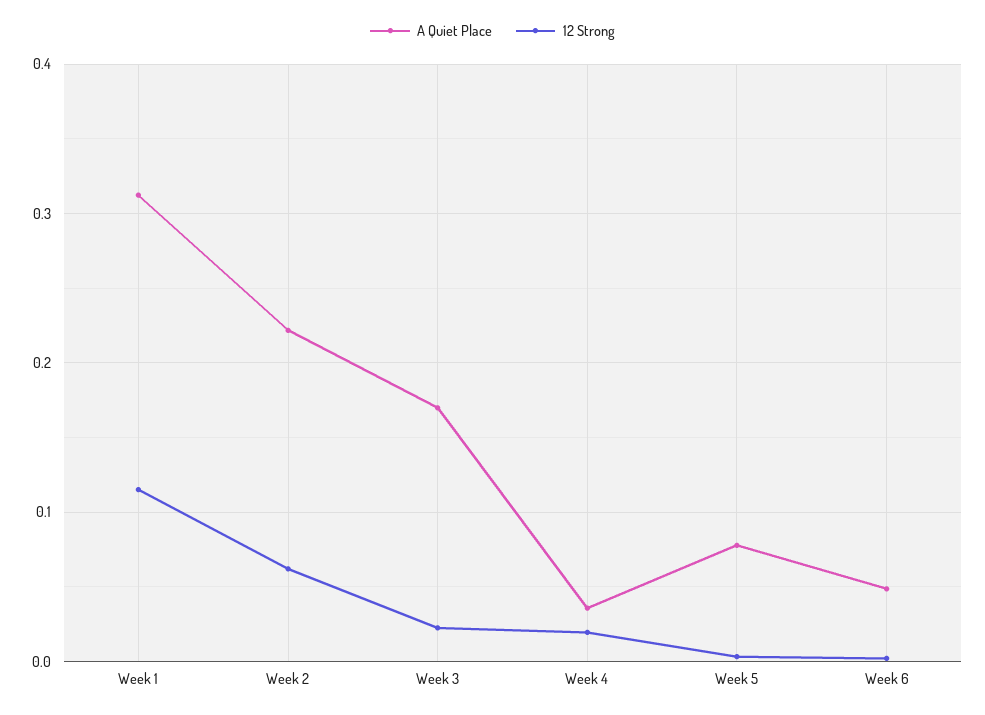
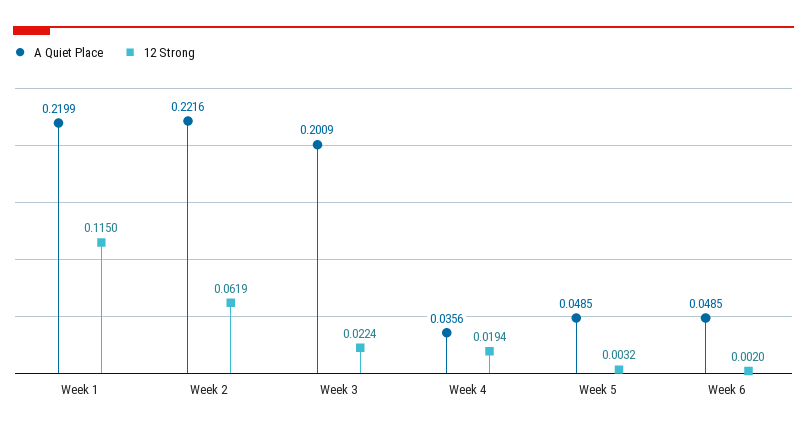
A Quiet Place, Week 1: 0.31 -> 0.2199
A Quiet Place, Week 3: 0.17 -> 0.2009
A Quiet Place, Week 5: 0.08 -> 0.0485

